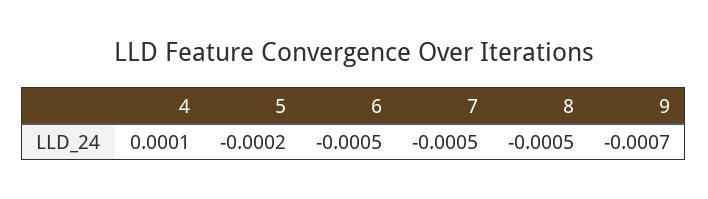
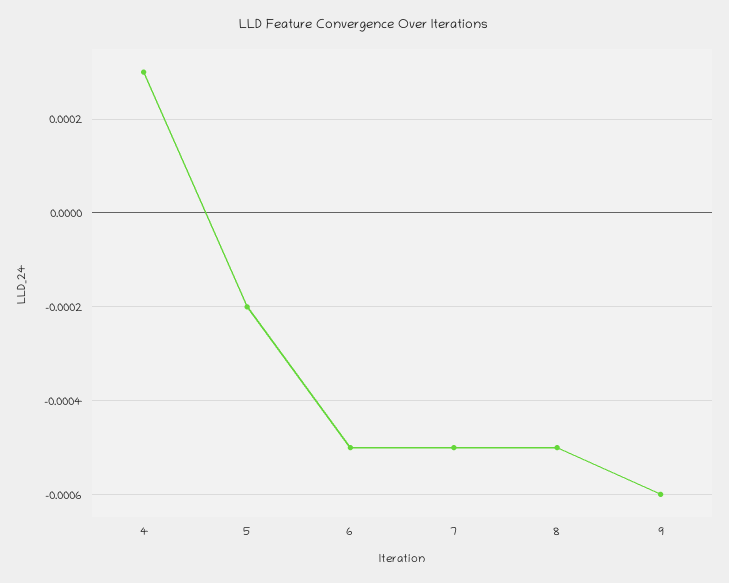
4: 0.0001 -> 0.0003
9: -0.0007 -> -0.0006

